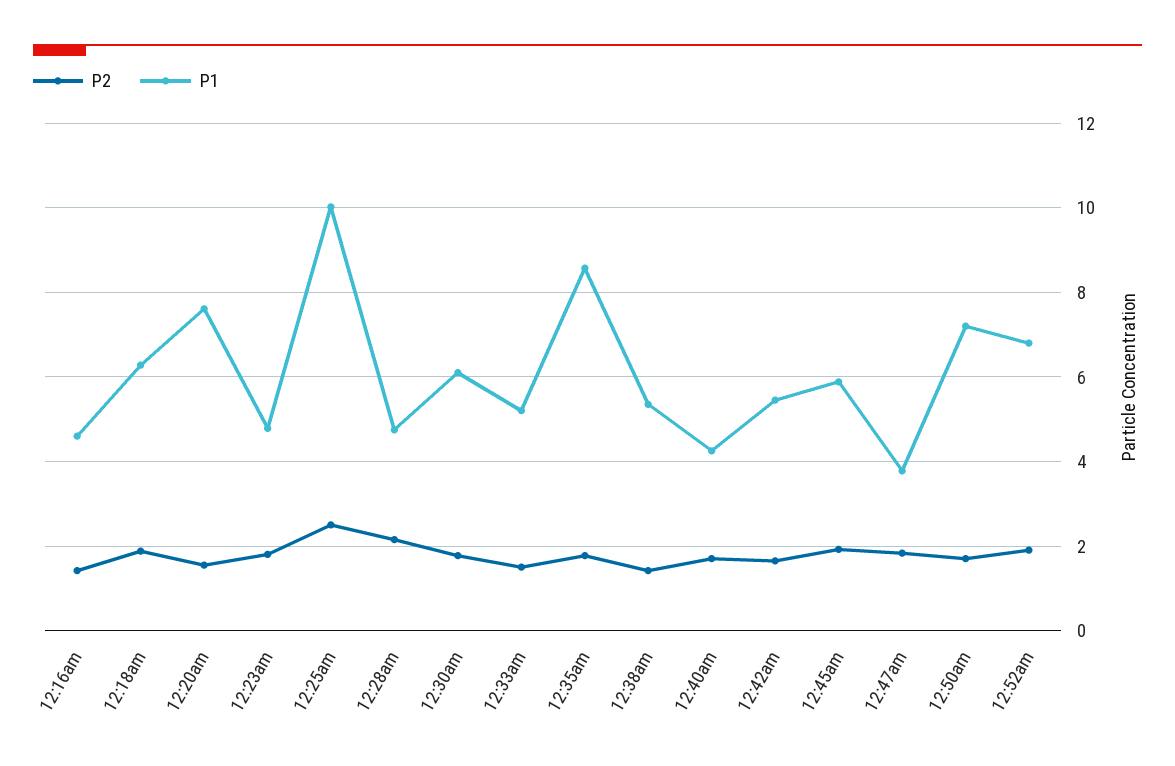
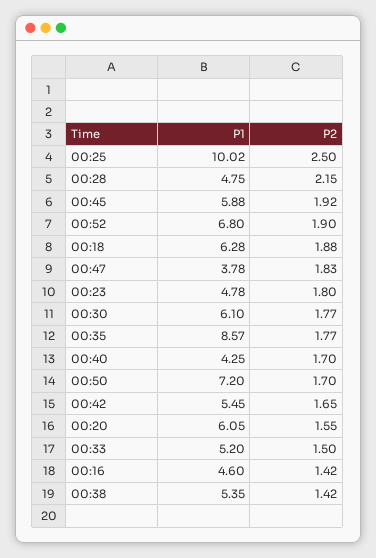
P1, 12:20am: 7.6 -> 6.05

